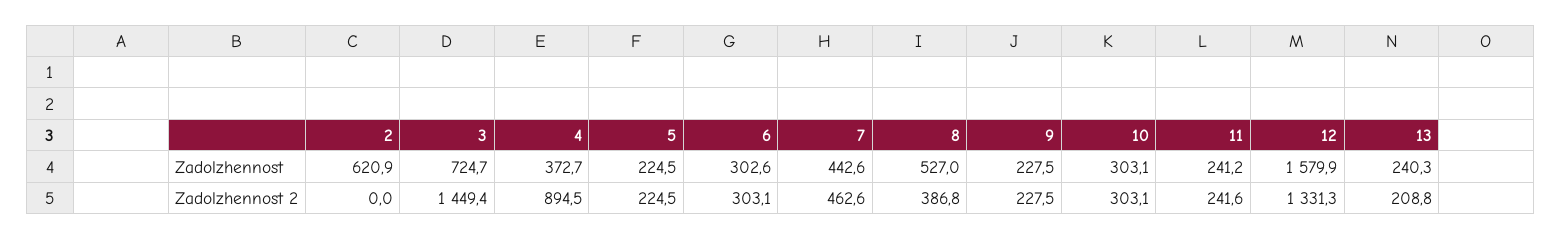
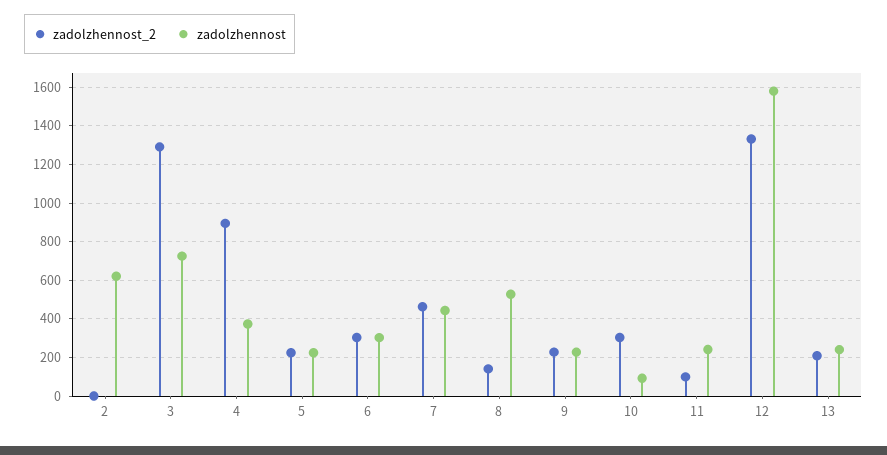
Zadolzhennost, 10: 303.1 -> 100
Zadolzhennost 2, 3: 1449.4 -> 1300
Zadolzhennost 2, 8: 386.8 -> 150
Zadolzhennost 2, 11: 241.6 -> 100

